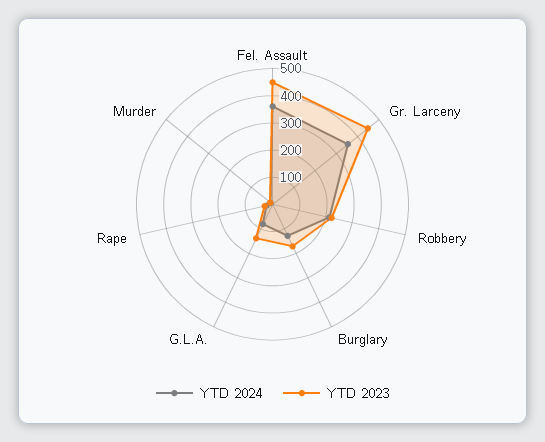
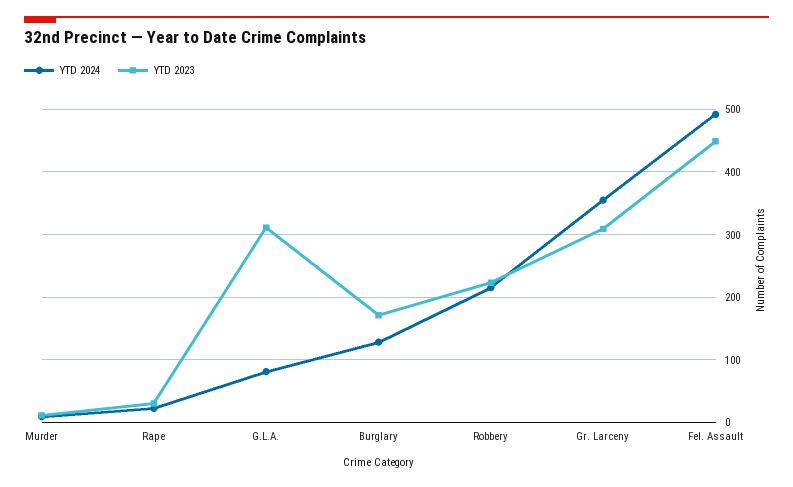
YTD 2024, Fel. Assault: 350 -> 490
YTD 2023, Gr. Larceny: 450 -> 310
YTD 2023, G.L.A.: 150 -> 310

